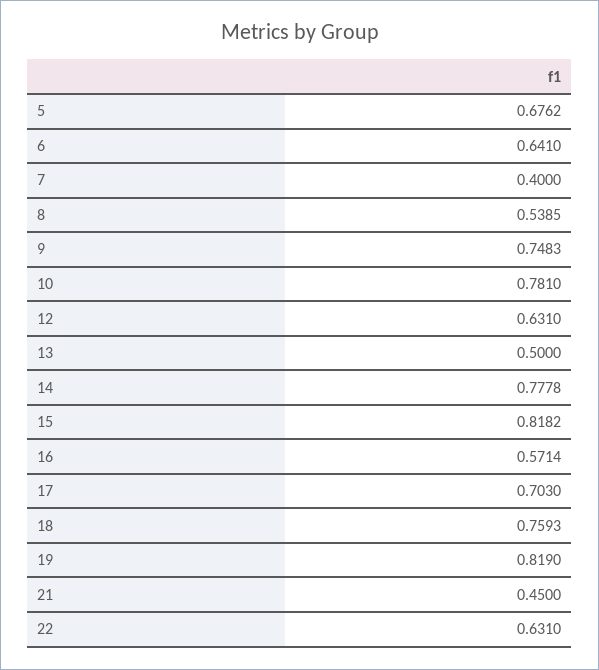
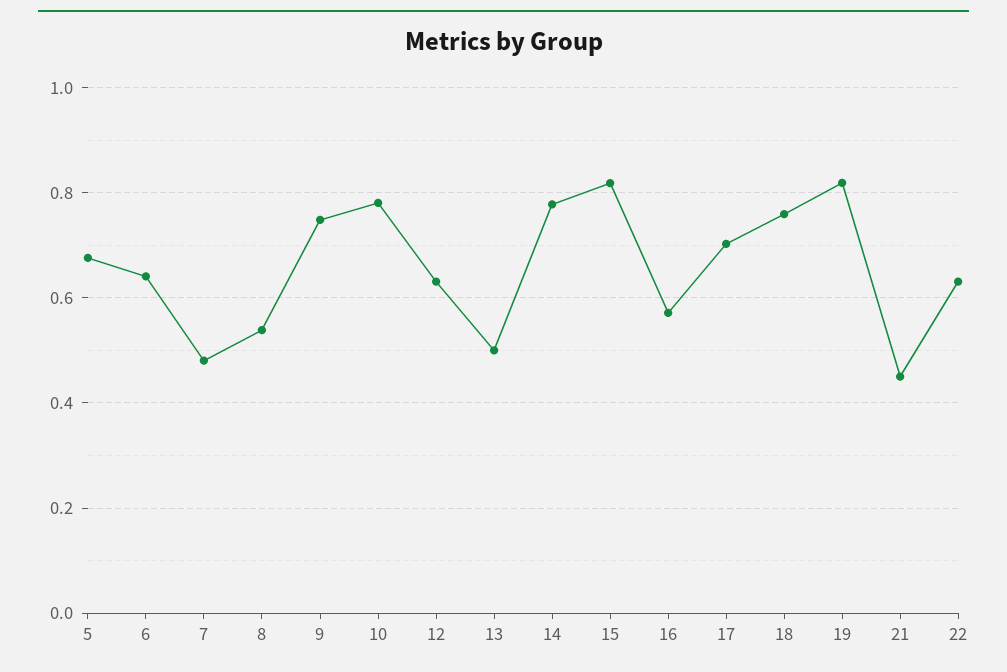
7: 0.4 -> 0.48

